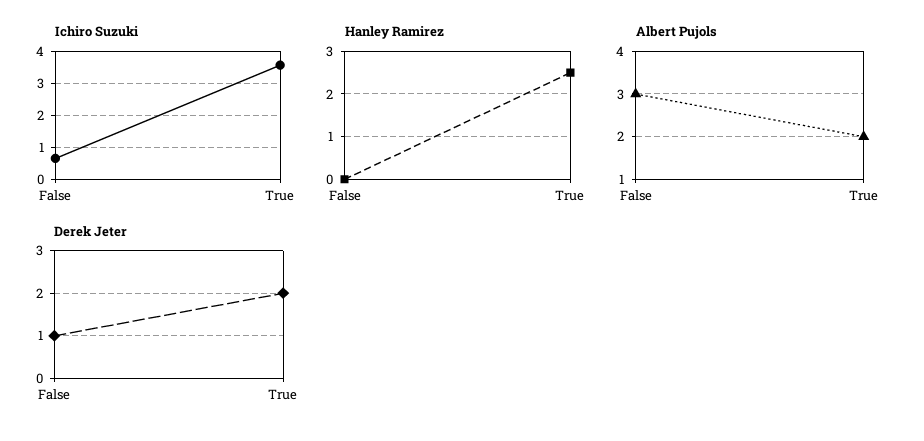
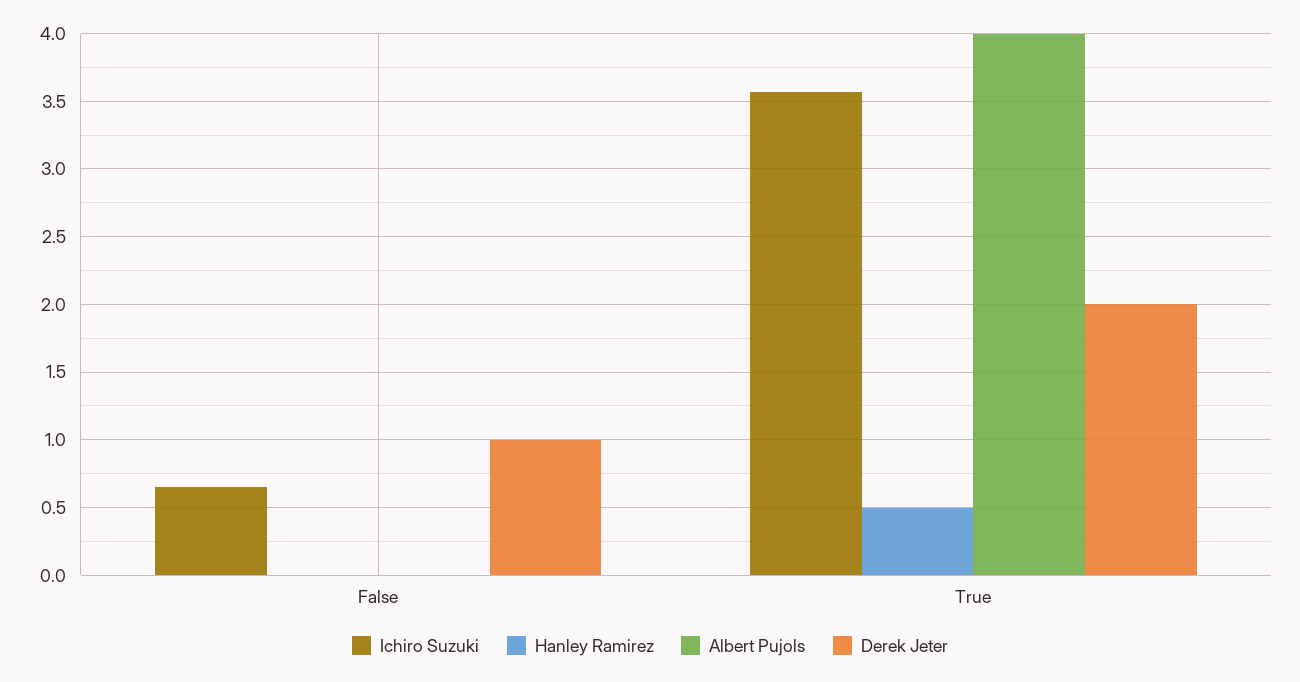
Hanley Ramirez, True: 2.5 -> 0.5
Albert Pujols, False: 3 -> 0
Albert Pujols, True: 2 -> 4

